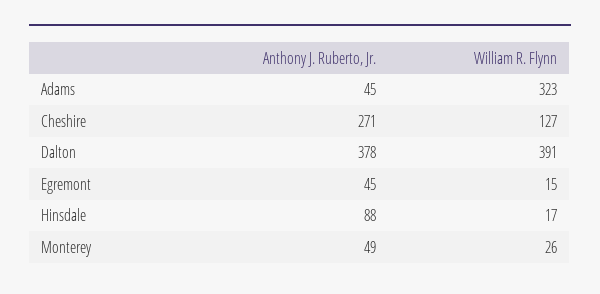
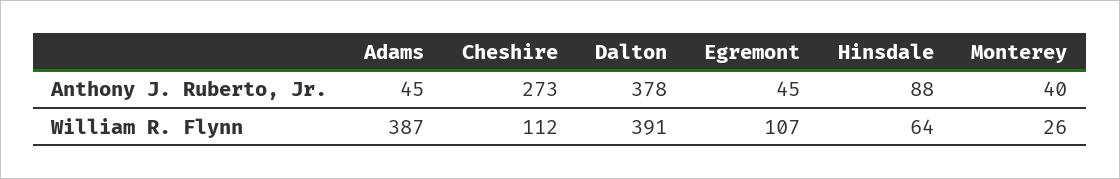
William R. Flynn, Adams: 323 -> 387
Anthony J. Ruberto, Jr., Cheshire: 271 -> 273
William R. Flynn, Cheshire: 127 -> 112
William R. Flynn, Egremont: 15 -> 107
William R. Flynn, Hinsdale: 17 -> 64
Anthony J. Ruberto, Jr., Monterey: 49 -> 40

